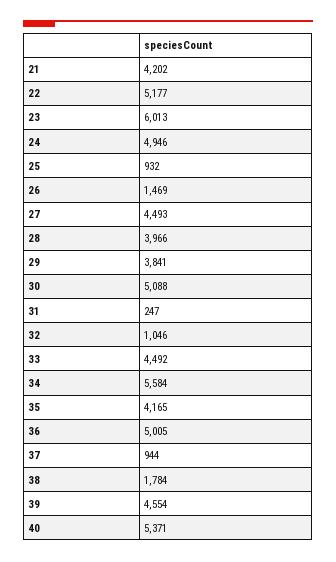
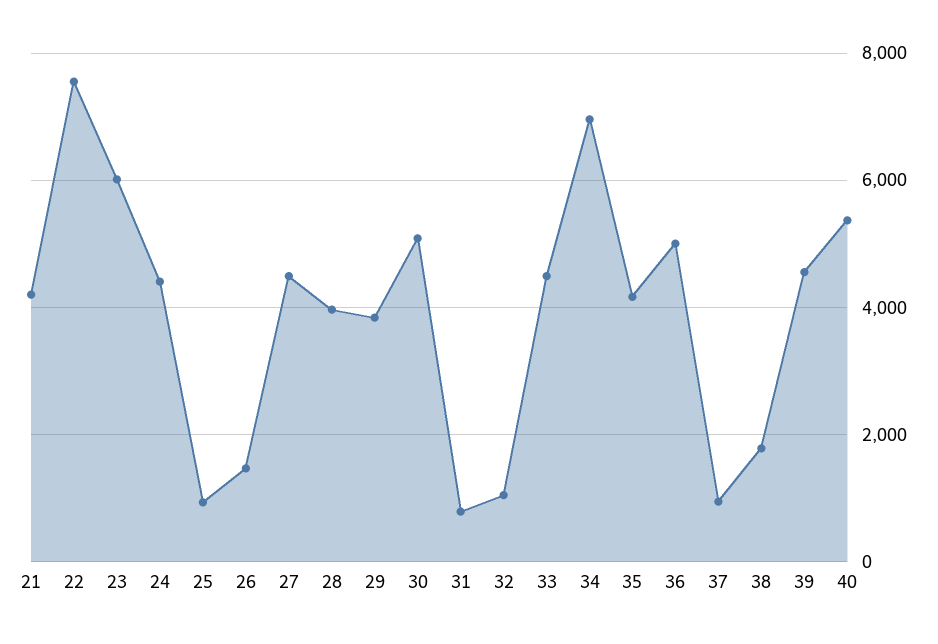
22: 5177 -> 7600
24: 4946 -> 4400
31: 247 -> 800
34: 5584 -> 7000

